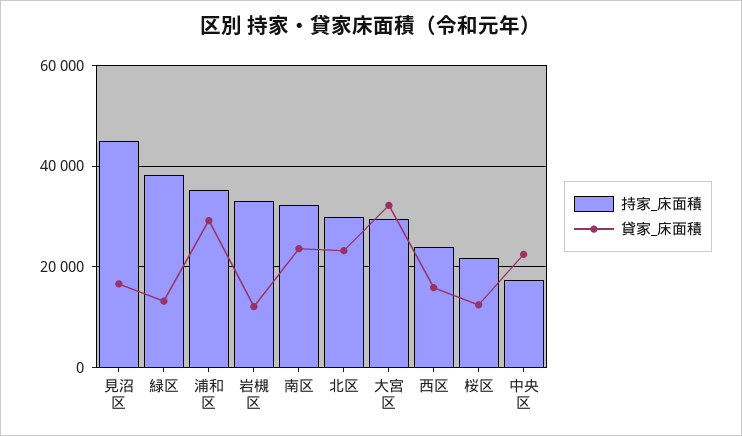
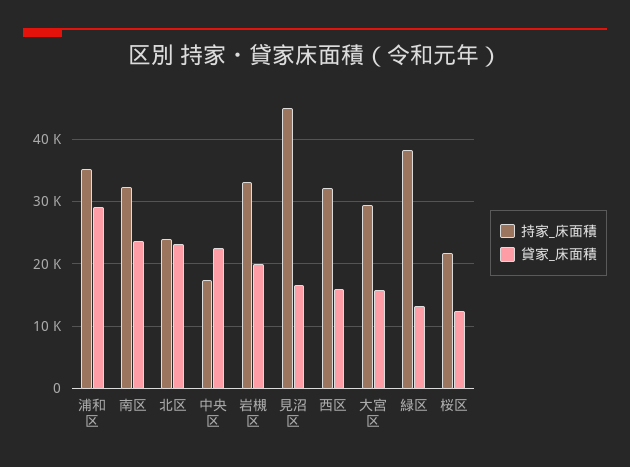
貸家_床面積, 岩槻区: 12000 -> 20000
持家_床面積, 北区: 30000 -> 24000
貸家_床面積, 大宮区: 32000 -> 16000
持家_床面積, 西区: 24000 -> 32000

